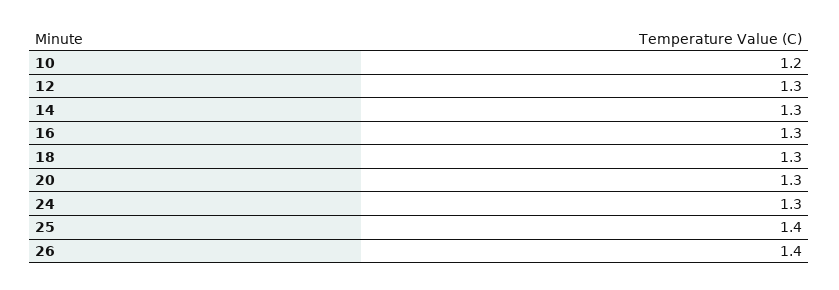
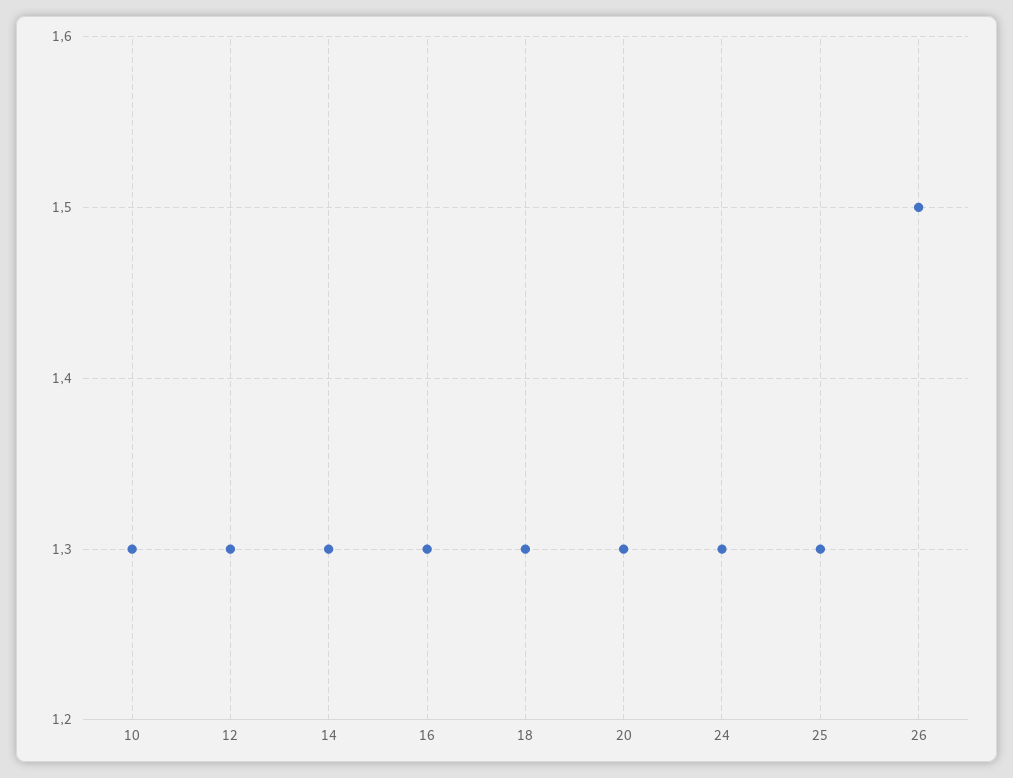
10: 1.2 -> 1.3
25: 1.4 -> 1.3
26: 1.4 -> 1.5

